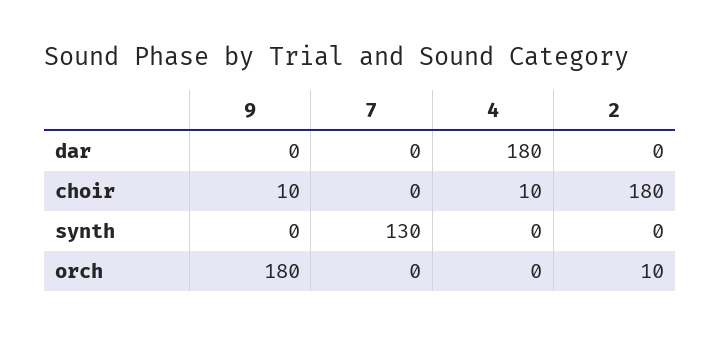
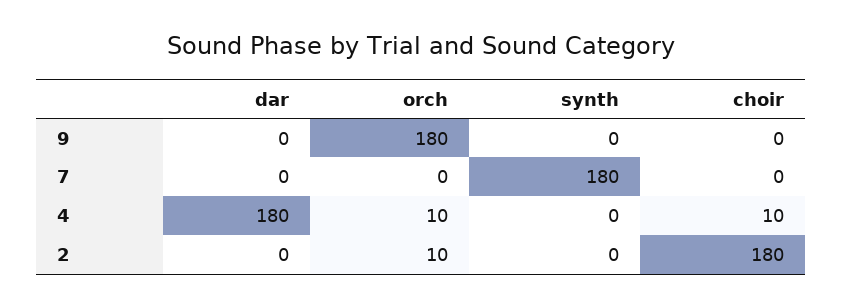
9, choir: 10 -> 0
7, synth: 130 -> 180
4, orch: 0 -> 10

